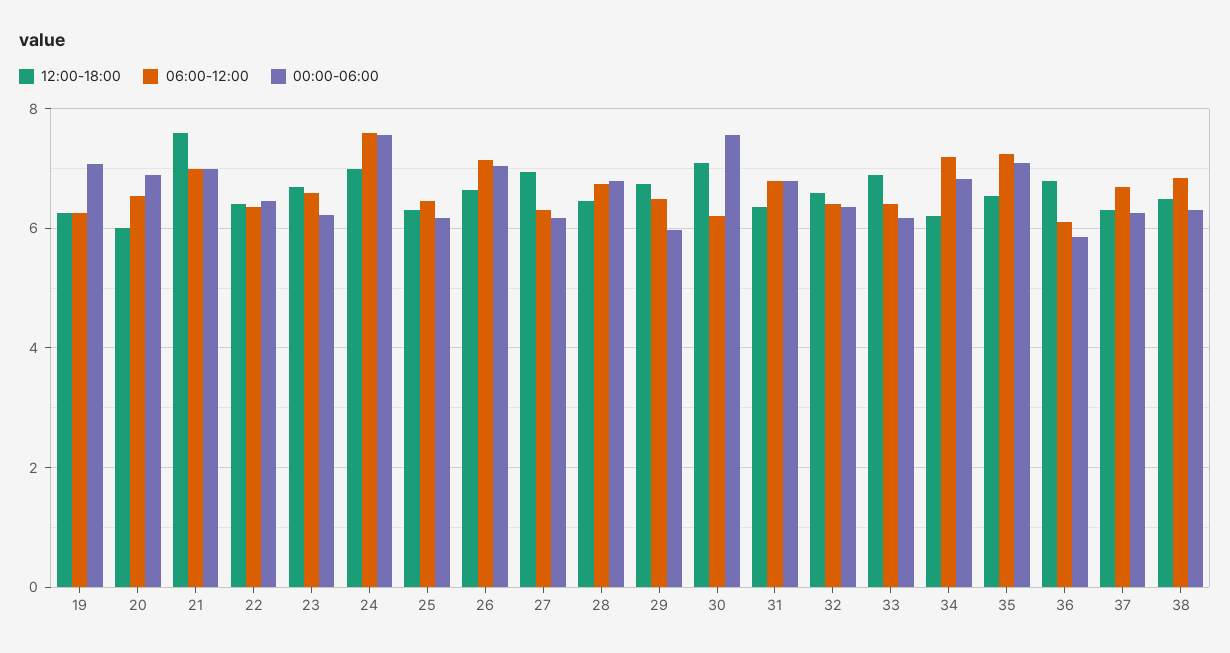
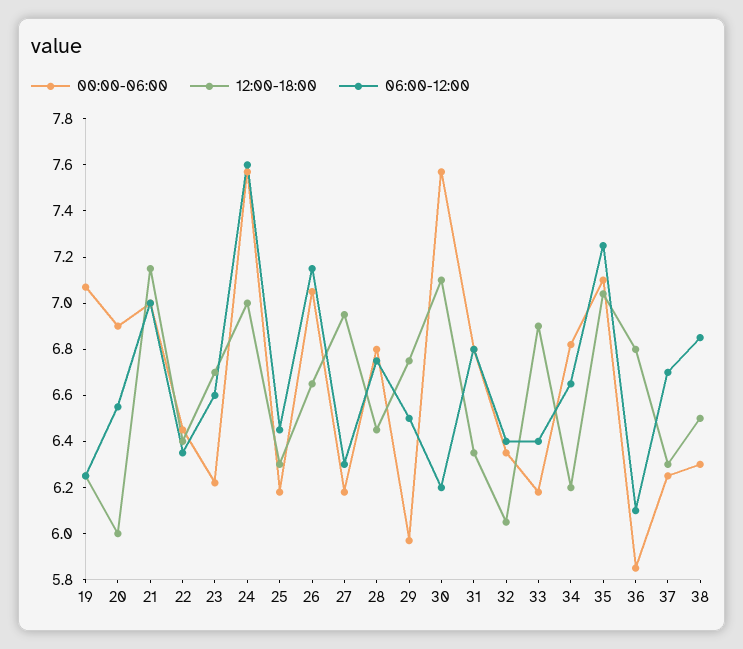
12:00-18:00, 21: 7.6 -> 7.15
12:00-18:00, 32: 6.6 -> 6.05
06:00-12:00, 34: 7.2 -> 6.65
12:00-18:00, 35: 6.6 -> 7.05

